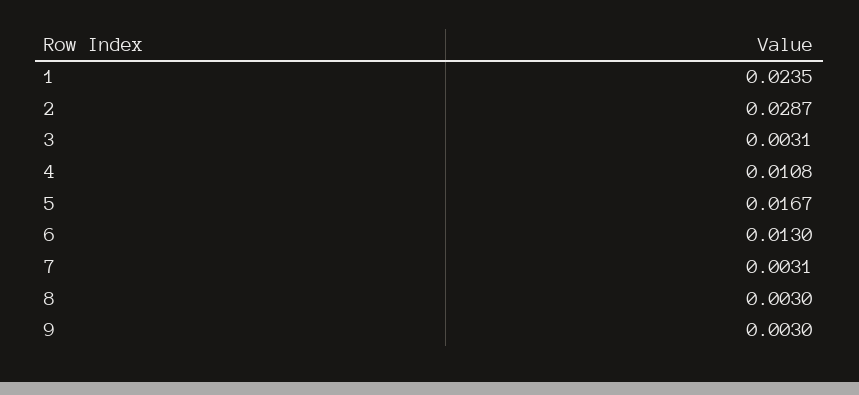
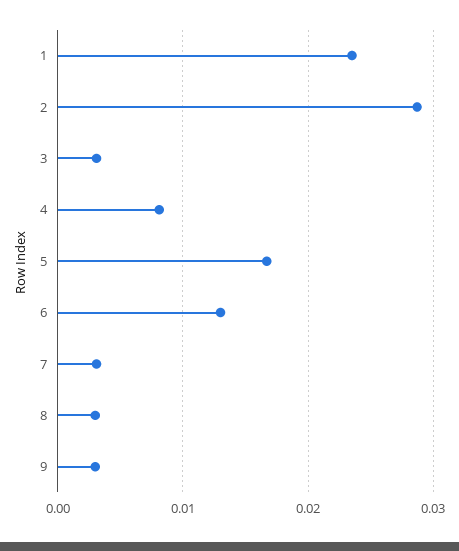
4: 0.0108 -> 0.008

